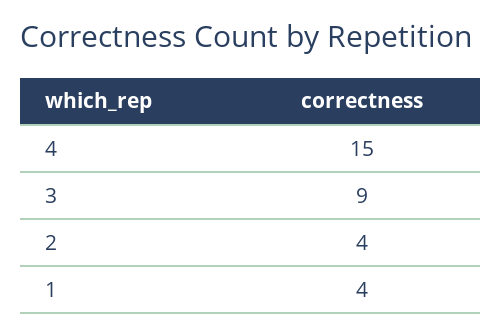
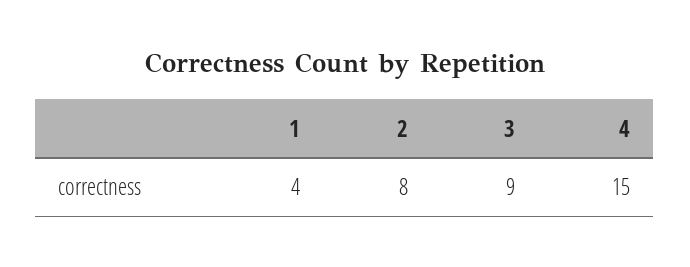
2: 4 -> 8

